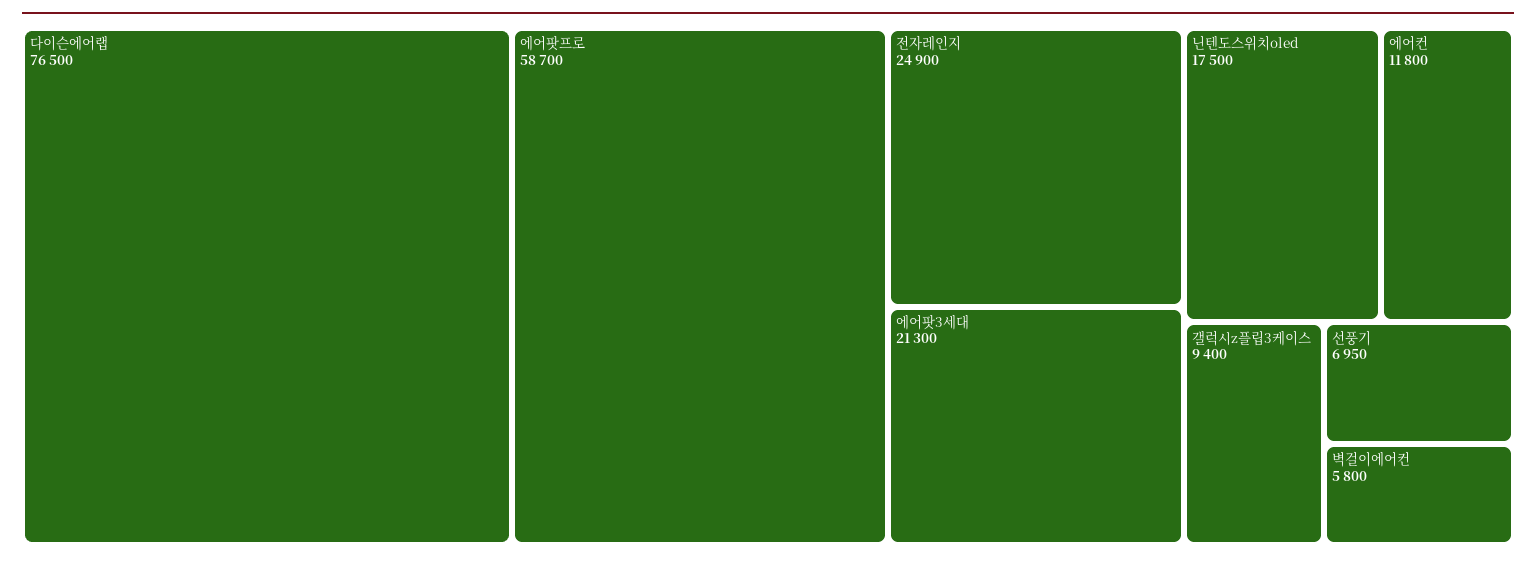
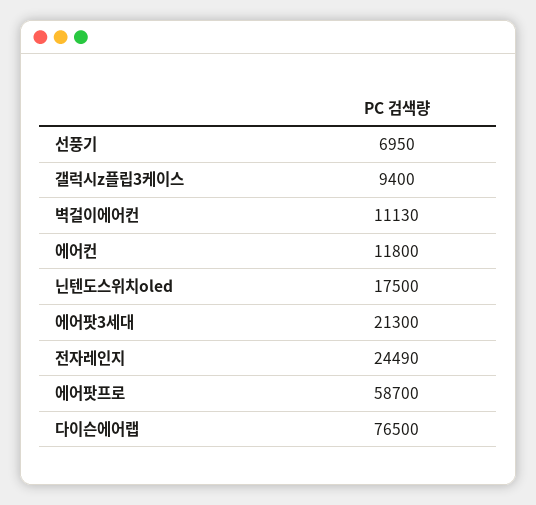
전자레인지: 24900 -> 24490
벽걸이에어컨: 5800 -> 11130

